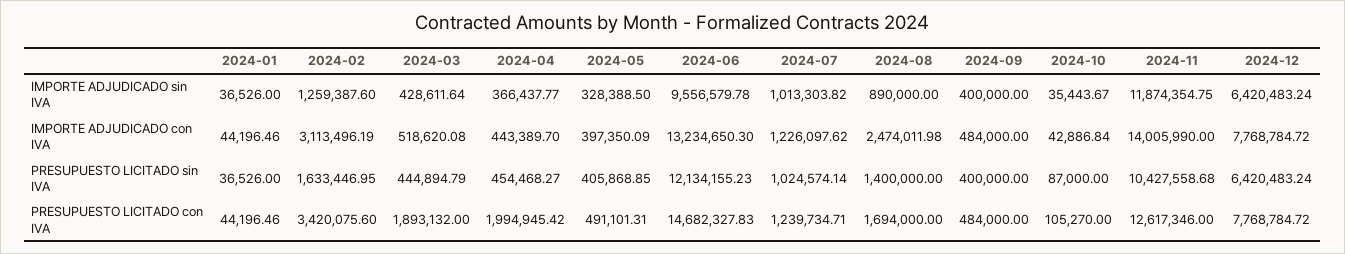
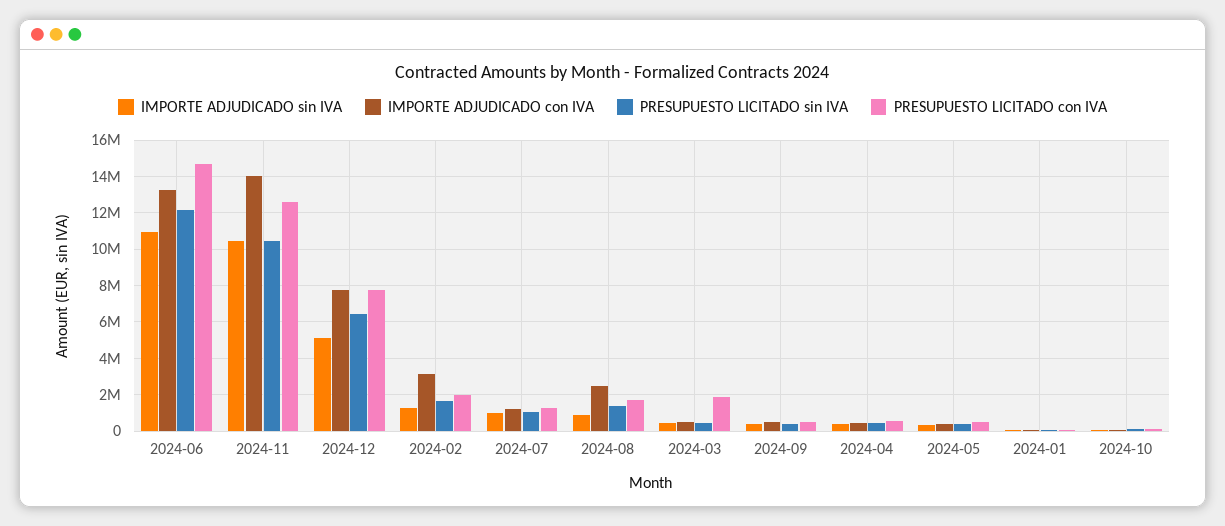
IMPORTE ADJUDICADO sin IVA, 2024-06: 9556579.78 -> 11000000
IMPORTE ADJUDICADO sin IVA, 2024-11: 11874354.75 -> 10500000
IMPORTE ADJUDICADO sin IVA, 2024-12: 6420483.24 -> 5000000
PRESUPUESTO LICITADO con IVA, 2024-02: 3420075.6 -> 2000000
PRESUPUESTO LICITADO con IVA, 2024-04: 1994945.42 -> 500000

